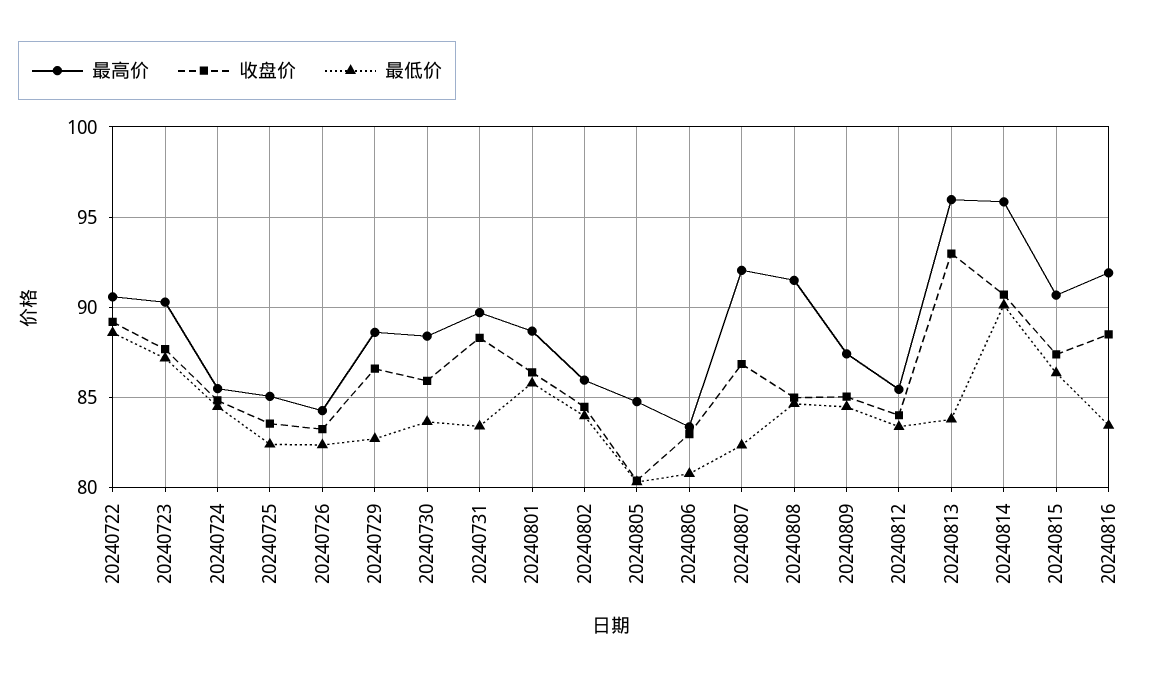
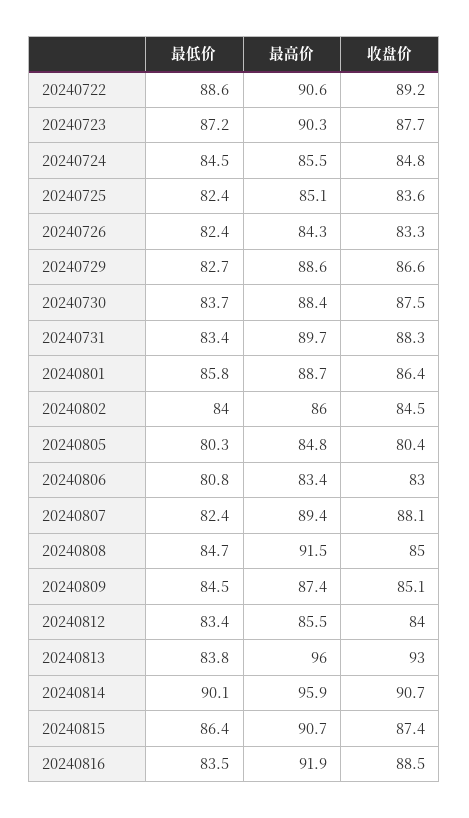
收盘价, 20240730: 86 -> 87.5
最高价, 20240807: 92 -> 89.4
收盘价, 20240807: 87 -> 88.1

